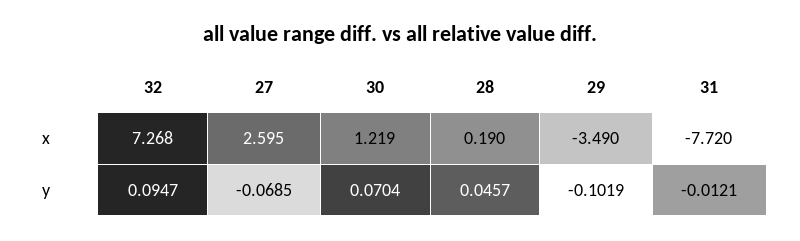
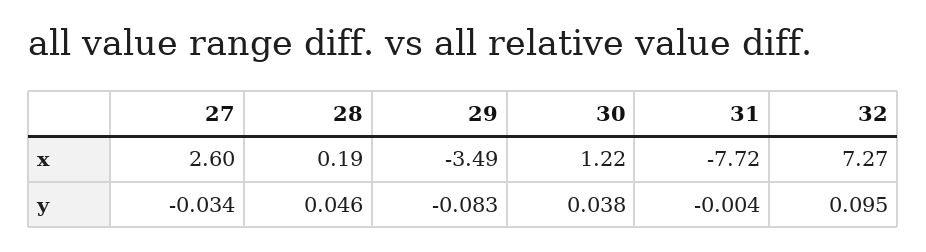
27, y: -0.0685 -> -0.034
30, y: 0.0704 -> 0.038
29, y: -0.1019 -> -0.083
31, y: -0.0121 -> -0.004

